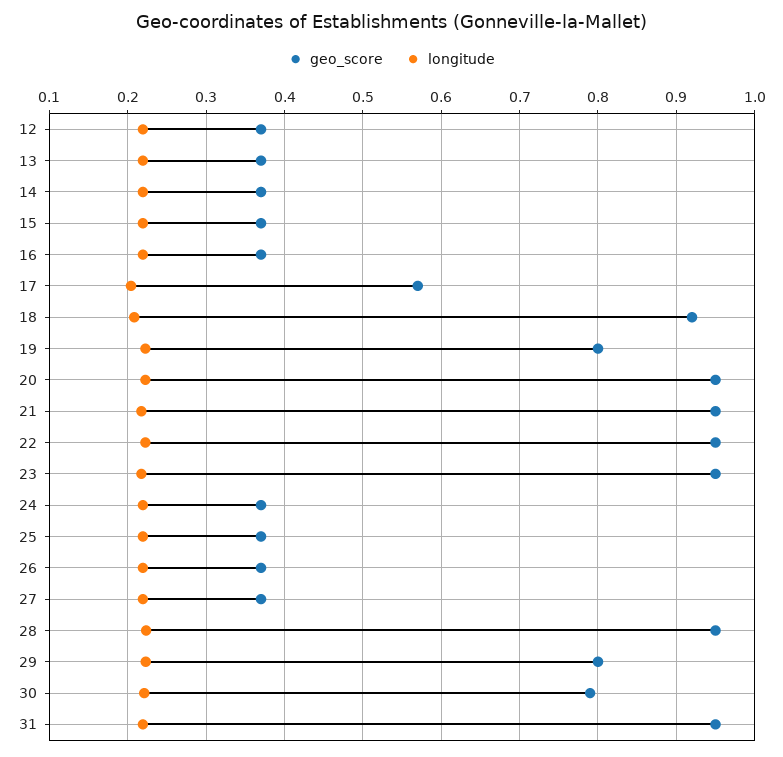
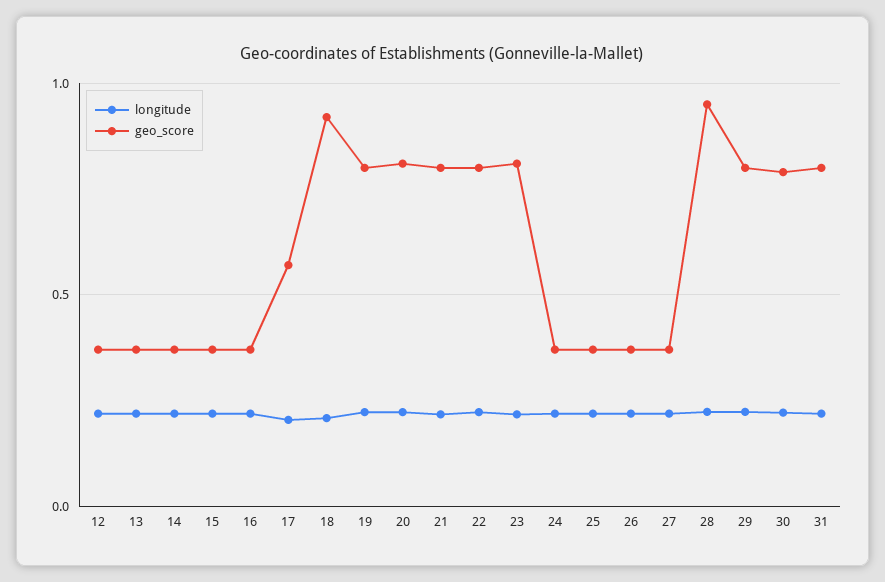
geo_score, 20: 0.95 -> 0.8
geo_score, 21: 0.95 -> 0.8
geo_score, 22: 0.95 -> 0.8
geo_score, 23: 0.95 -> 0.8
geo_score, 31: 0.95 -> 0.8

